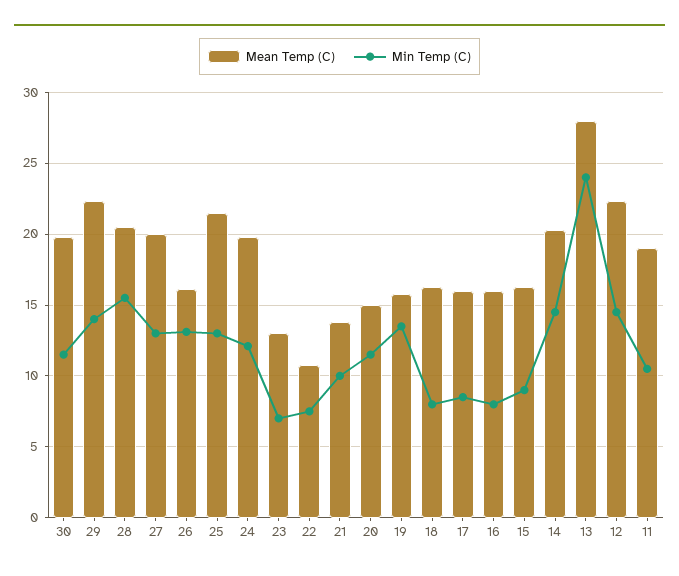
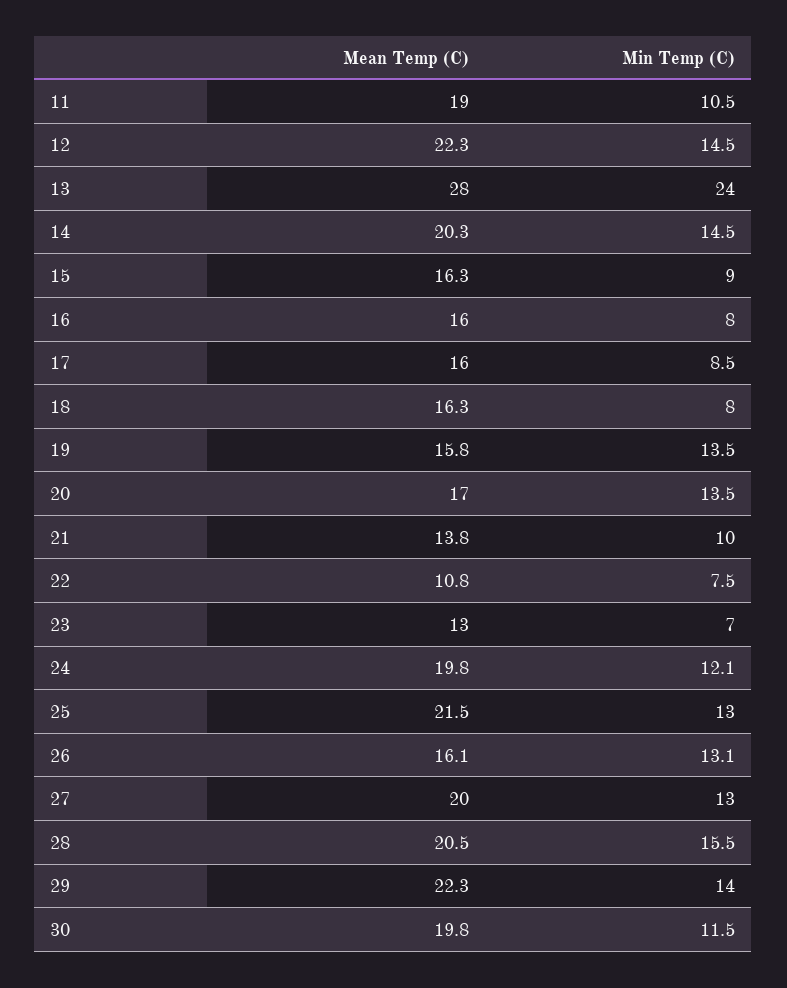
Mean Temp (C), 20: 15 -> 17
Min Temp (C), 20: 11.5 -> 13.5

